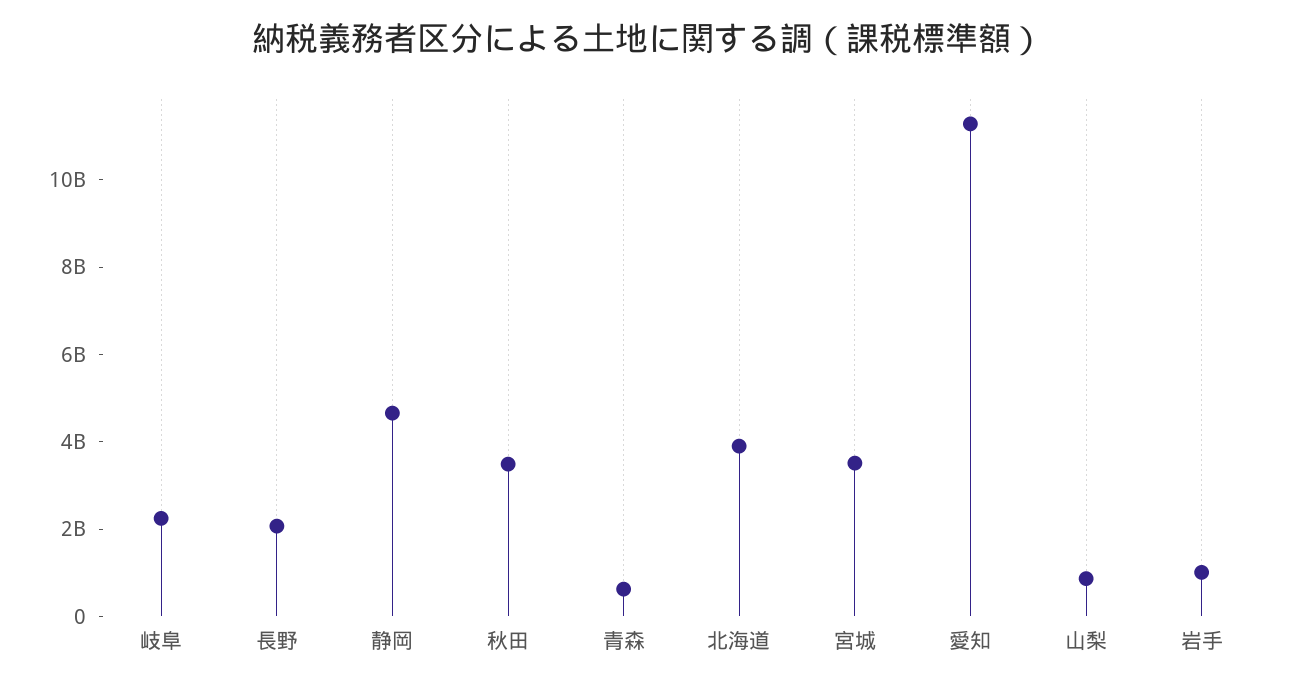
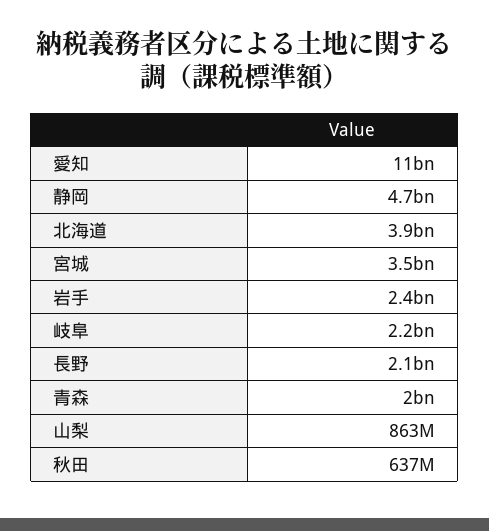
秋田: 3500000000 -> 637000000
青森: 500000000 -> 2000000000
岩手: 1000000000 -> 2400000000

